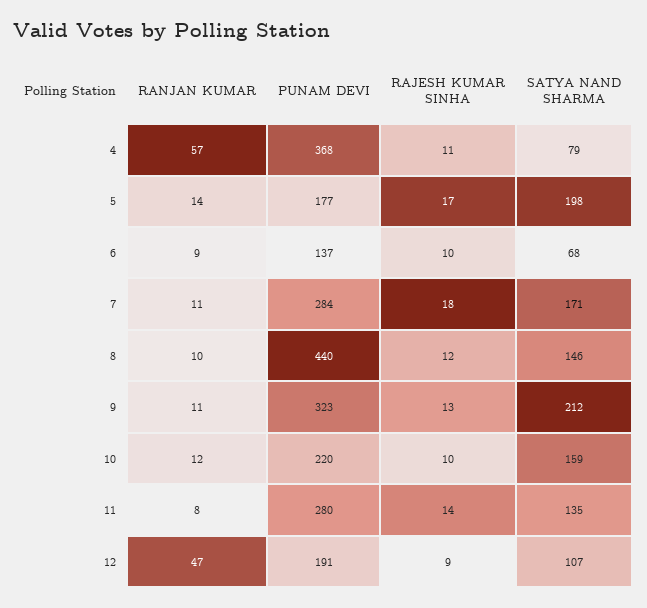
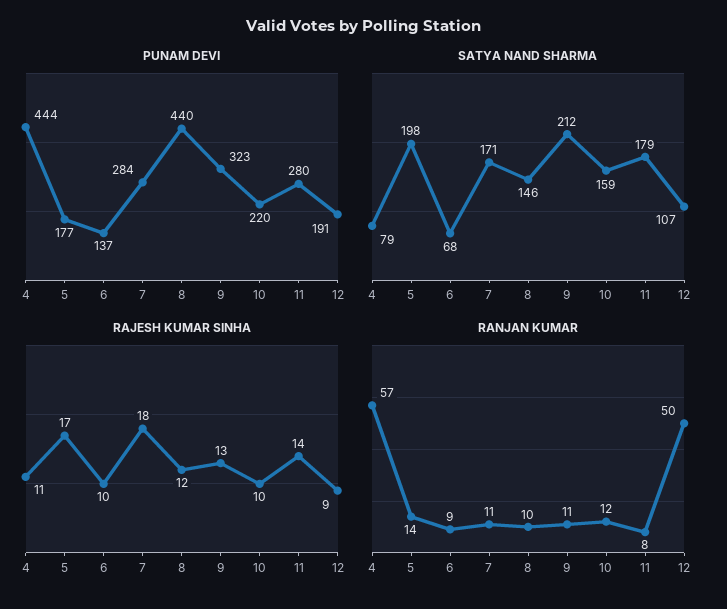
PUNAM DEVI, 4: 368 -> 444
SATYA NAND SHARMA, 11: 135 -> 179
RANJAN KUMAR, 12: 47 -> 50

